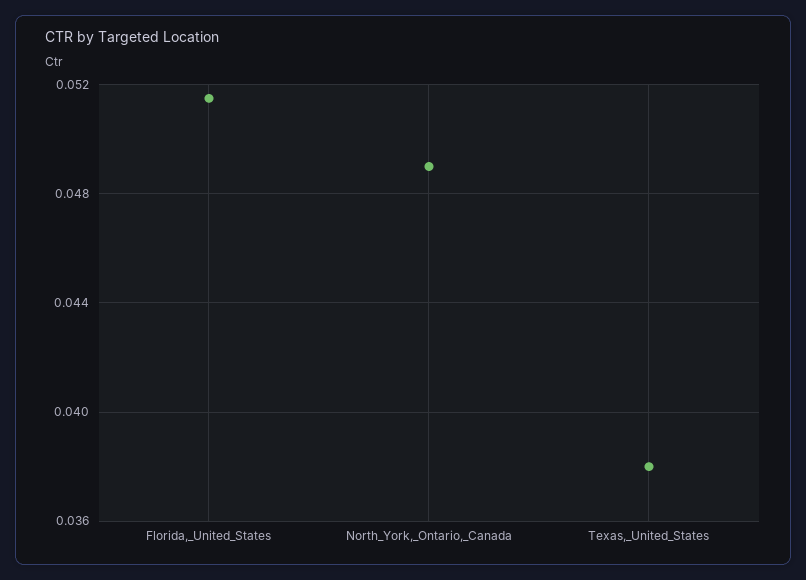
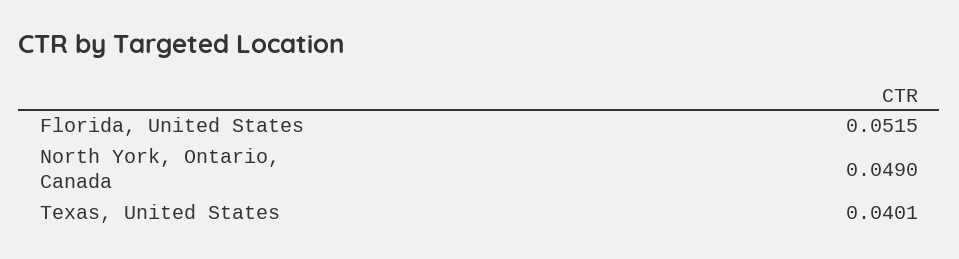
Texas,_United_States: 0.038 -> 0.0401

